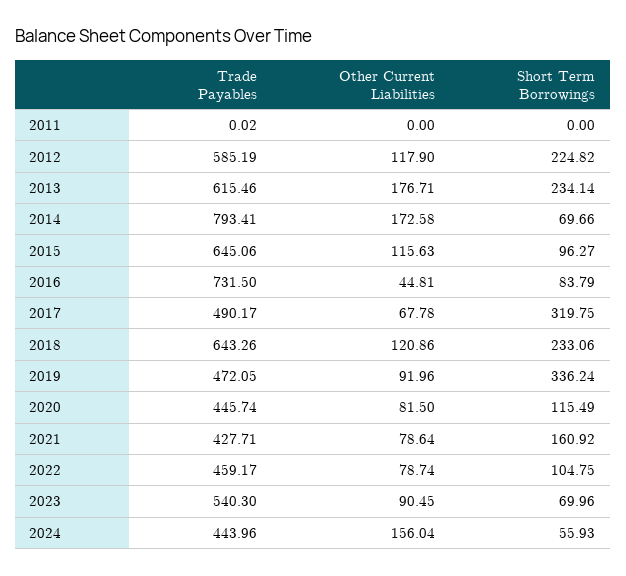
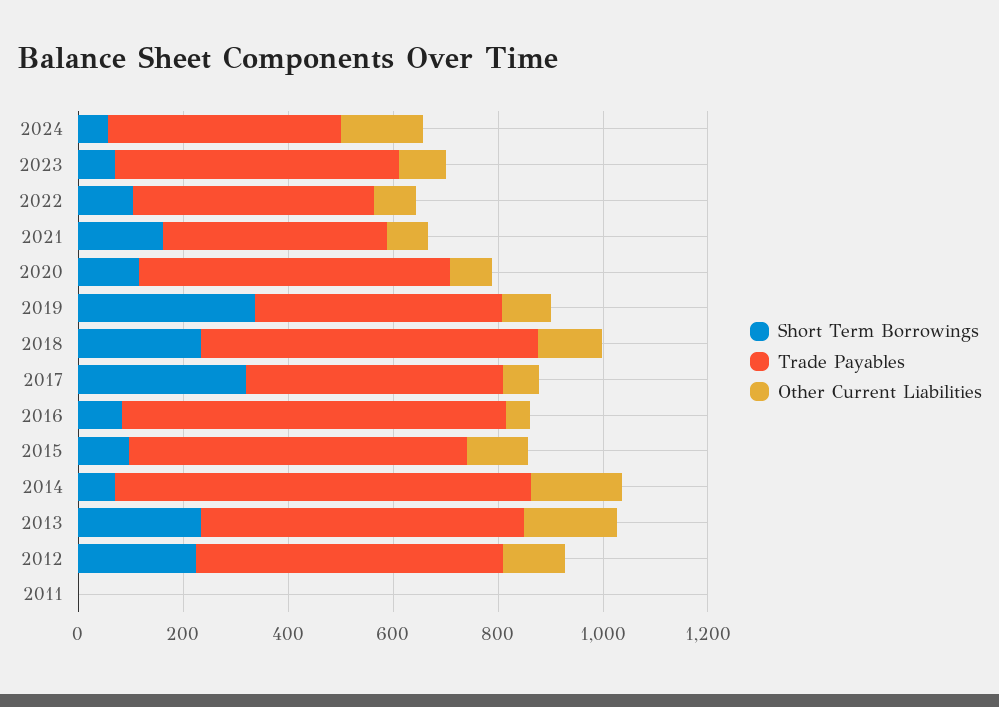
Trade Payables, 2020: 445.74 -> 600

